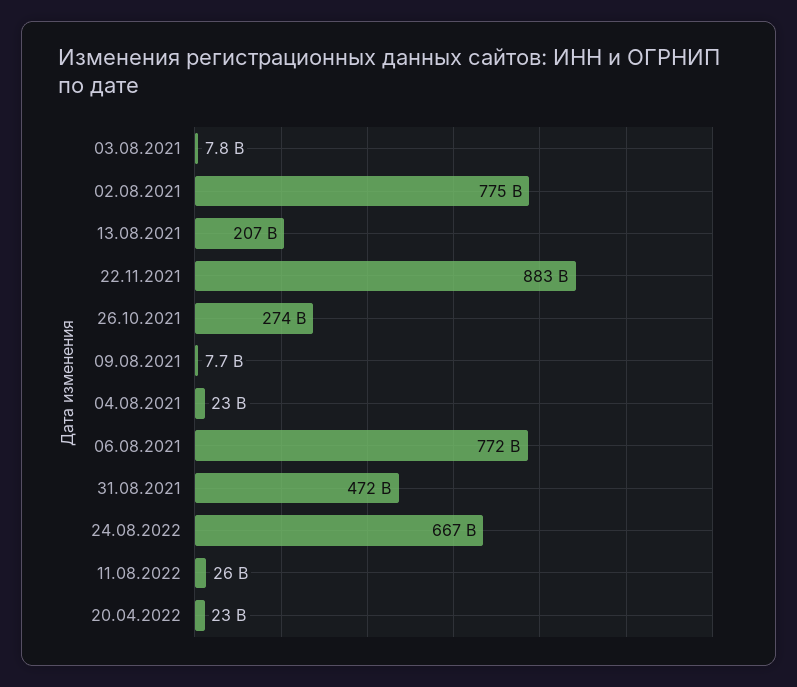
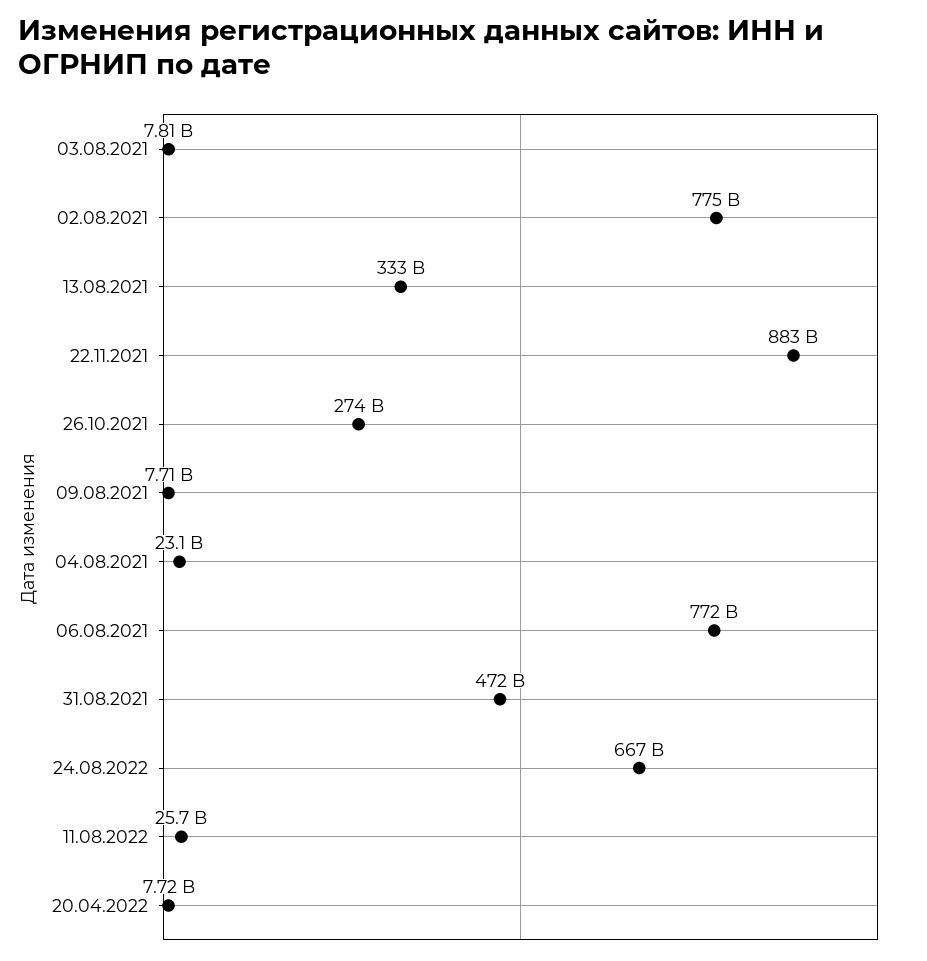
13.08.2021: 207000000000 -> 333000000000
20.04.2022: 23000000000 -> 7720000000

